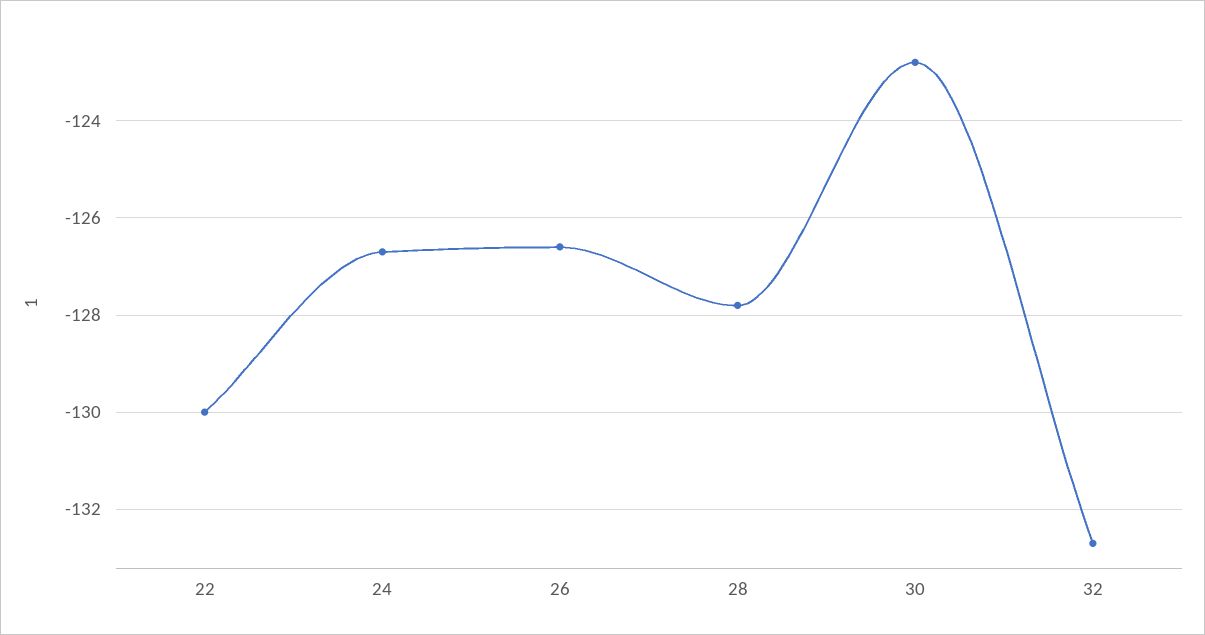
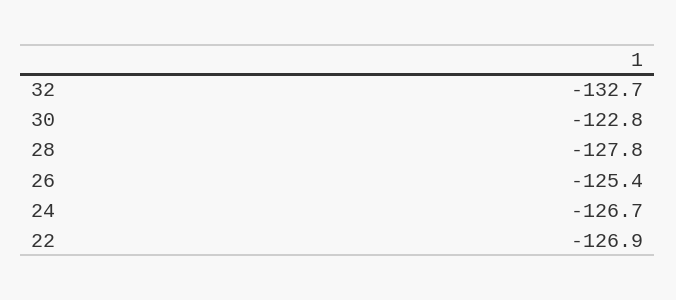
22: -130 -> -126.9
26: -126.5 -> -125.4

